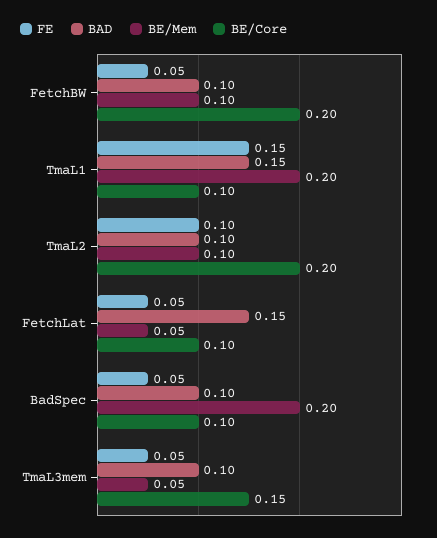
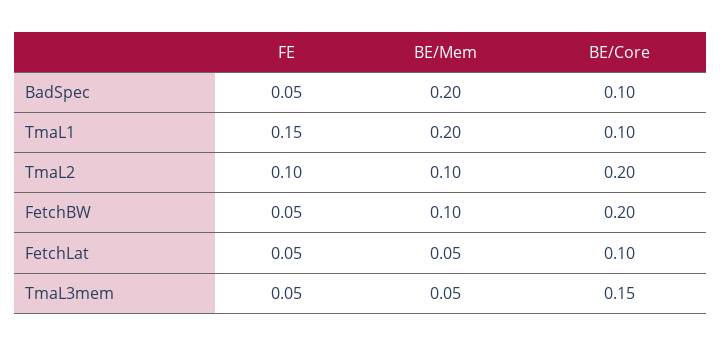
BAD, FetchBW: 0.1 -> none
BAD, TmaL1: 0.15 -> none
BAD, TmaL2: 0.1 -> none
BAD, FetchLat: 0.15 -> none
BAD, BadSpec: 0.1 -> none
BAD, TmaL3mem: 0.1 -> none

